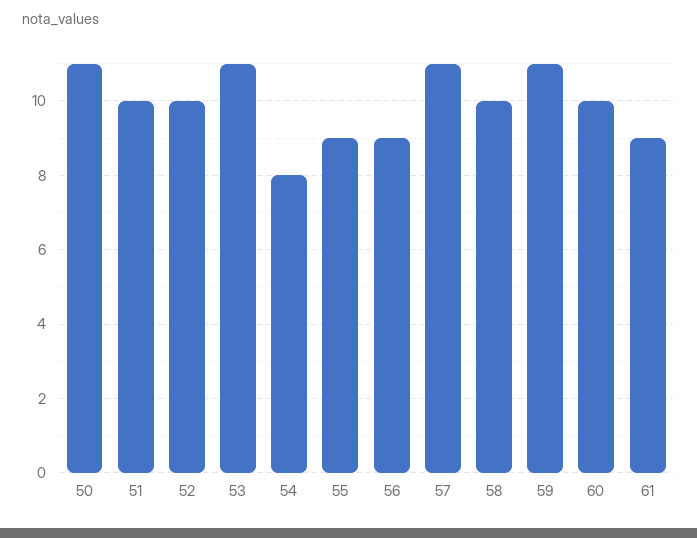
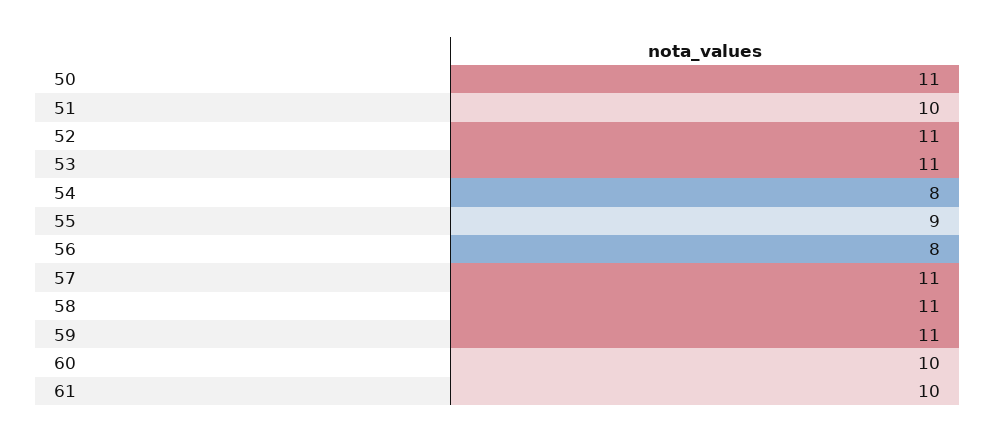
52: 10 -> 11
56: 9 -> 8
58: 10 -> 11
61: 9 -> 10

